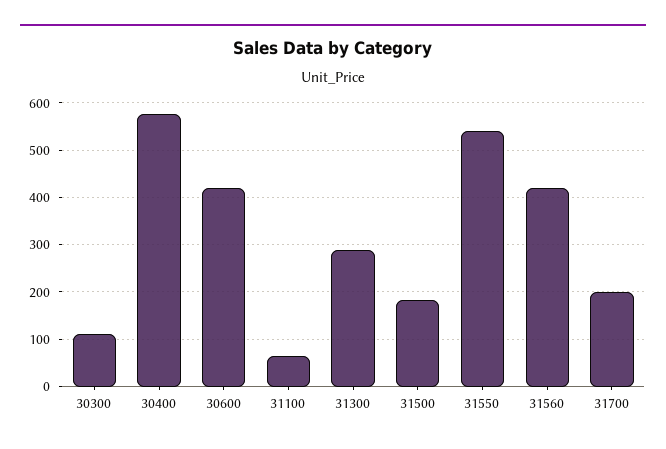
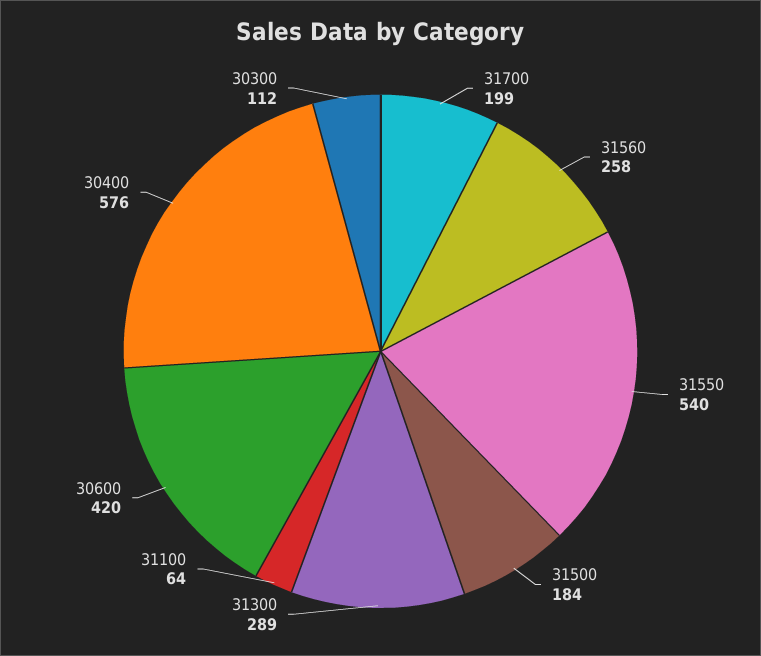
31560: 420 -> 258

